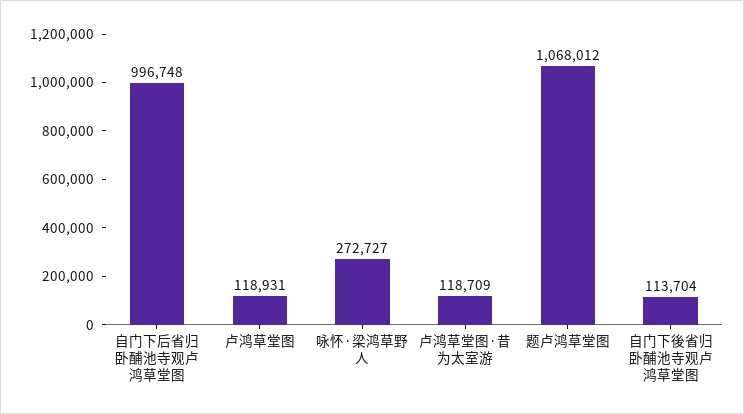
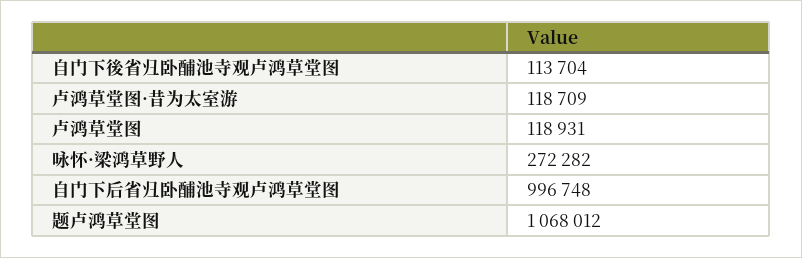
咏怀·梁鸿草野人: 272727 -> 272282

